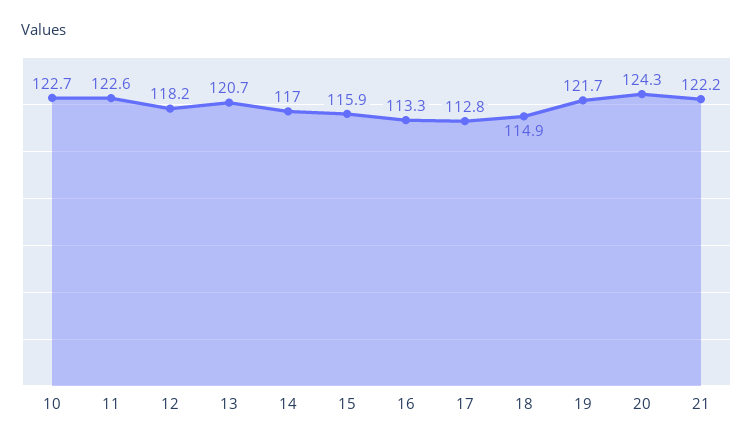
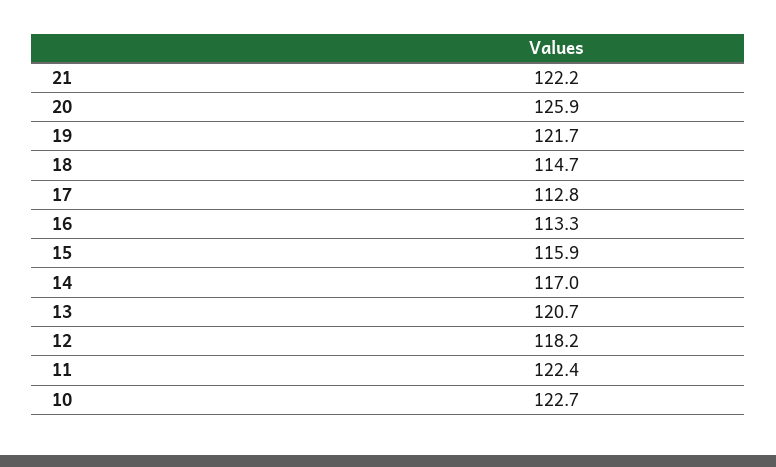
11: 122.6 -> 122.4
18: 114.9 -> 114.7
20: 124.3 -> 125.9

